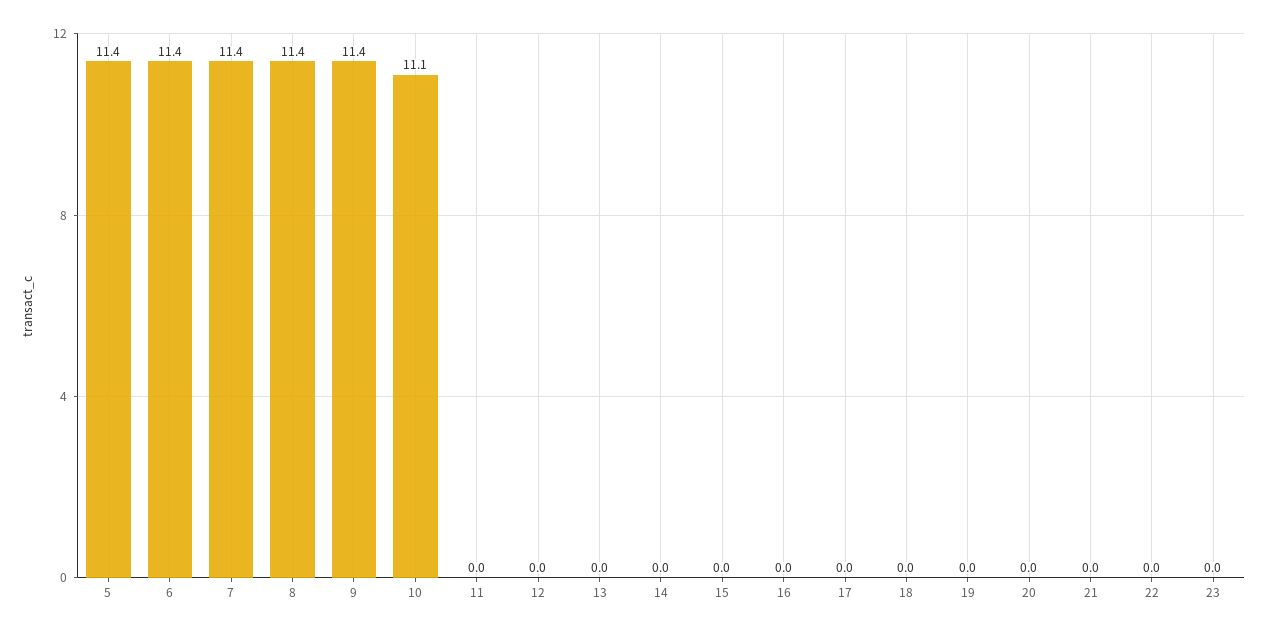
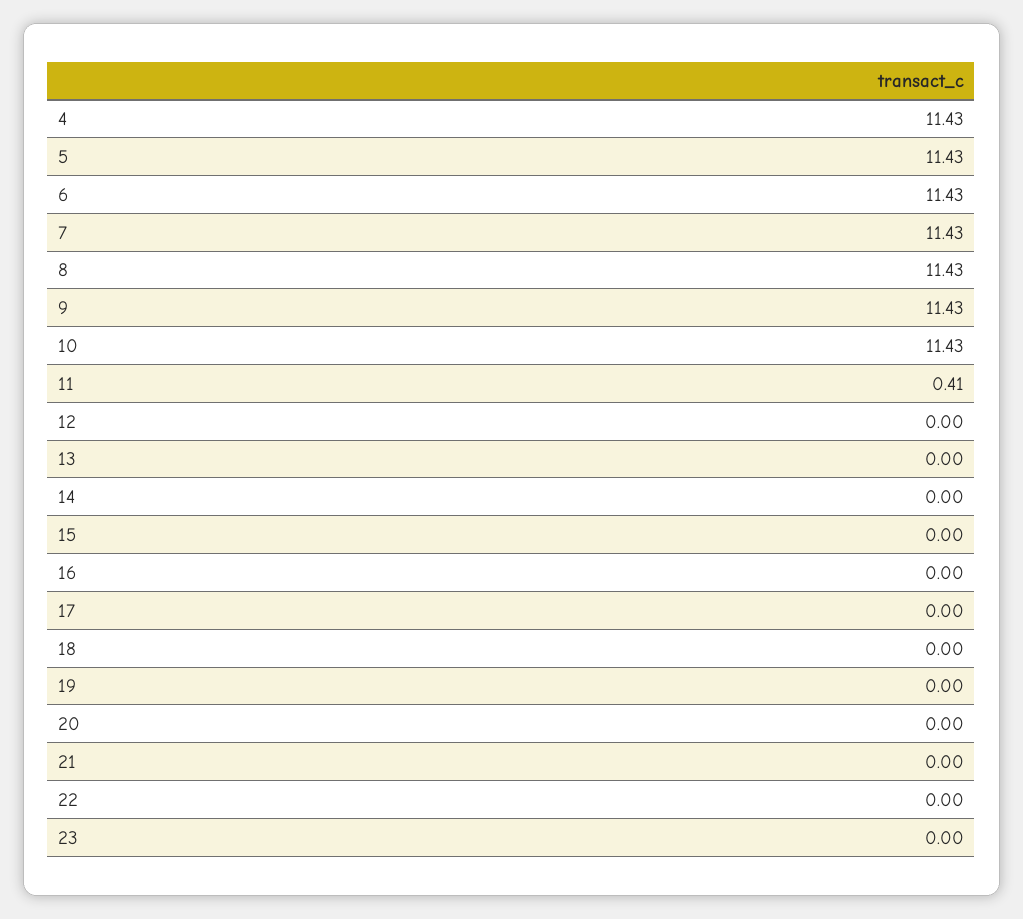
10: 11.1 -> 11.43
11: 0 -> 0.41
4: none -> 11.43

